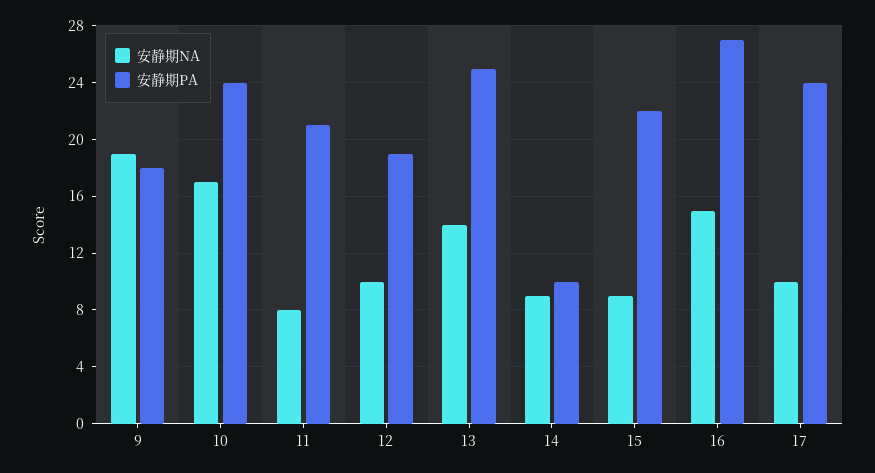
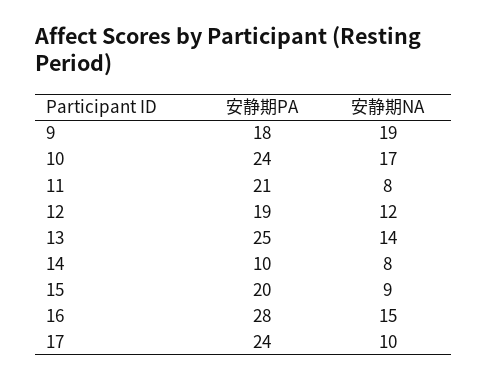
安静期NA, 12: 10 -> 12
安静期NA, 14: 9 -> 8
安静期PA, 15: 22 -> 20
安静期PA, 16: 27 -> 28

